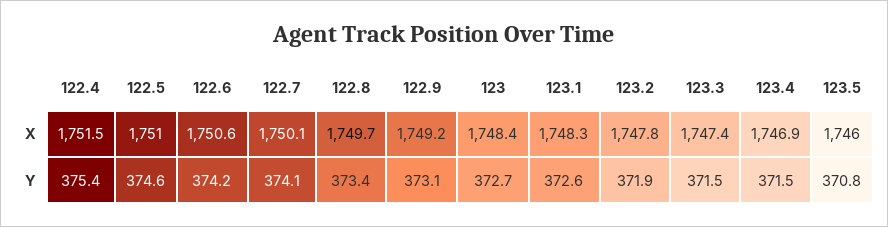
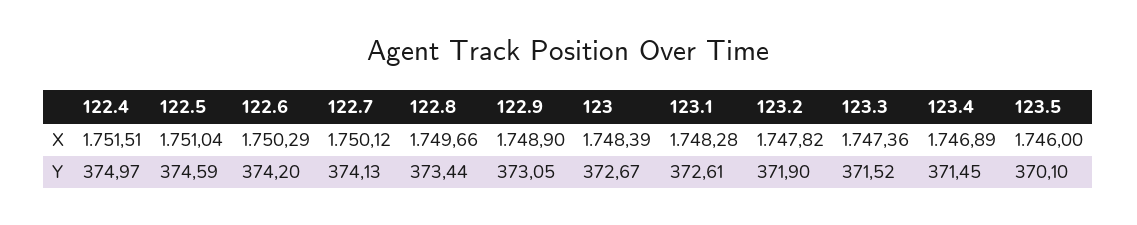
122.6, X: 1750.6 -> 1750.29
122.9, X: 1749.2 -> 1748.9
122.4, Y: 375.4 -> 374.97
123.5, Y: 370.8 -> 370.1

